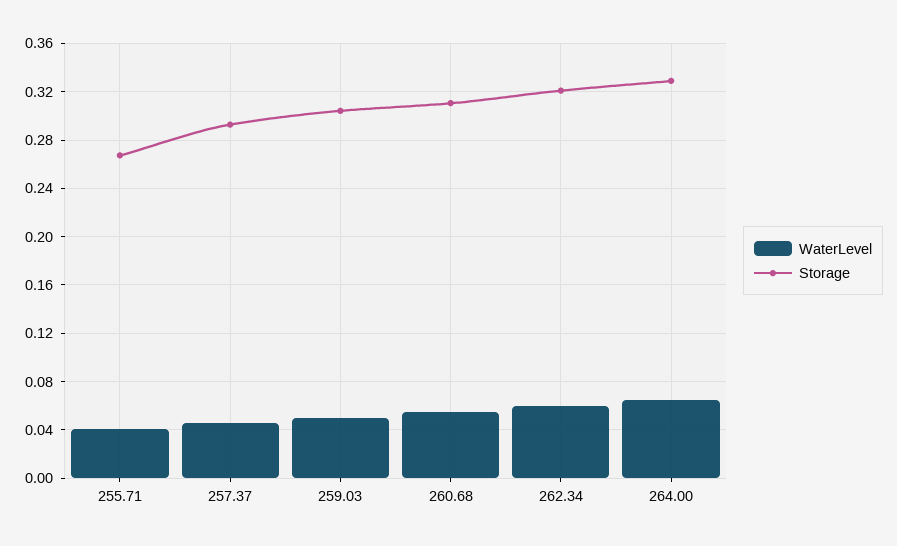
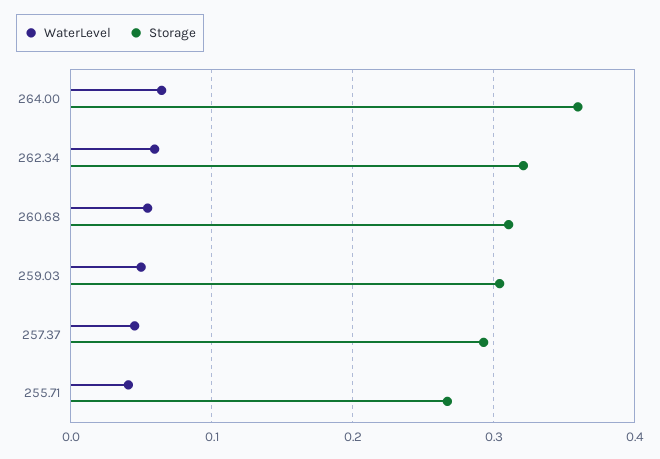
Storage, 264.00: 0.33 -> 0.36

